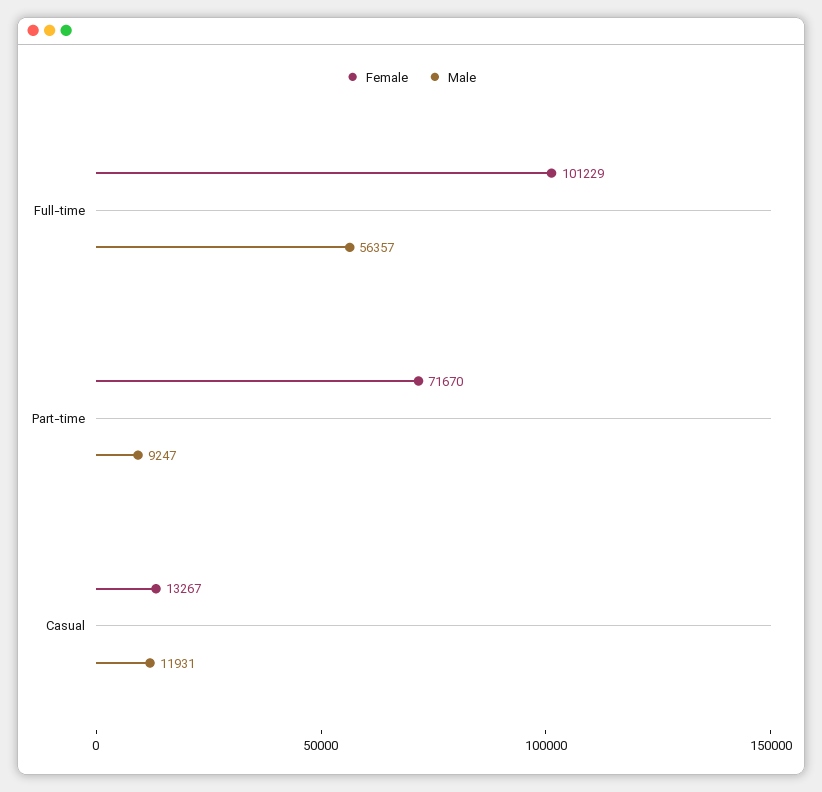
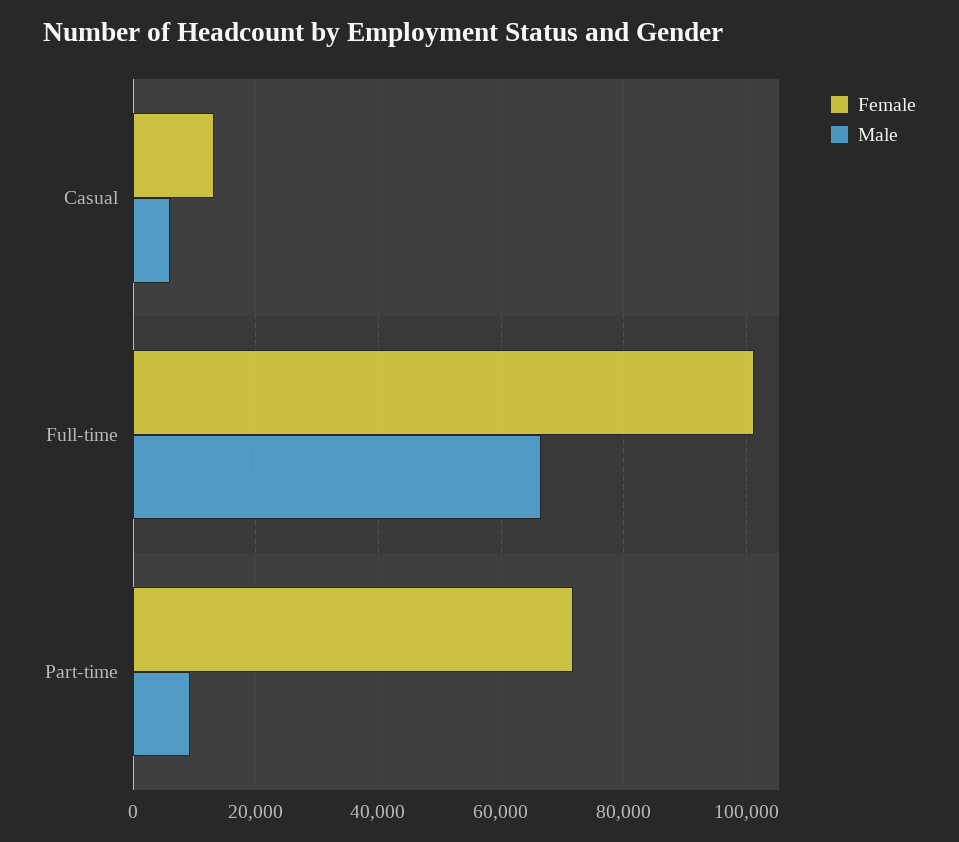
Male, Full-time: 56357 -> 66000
Male, Casual: 11931 -> 6000

